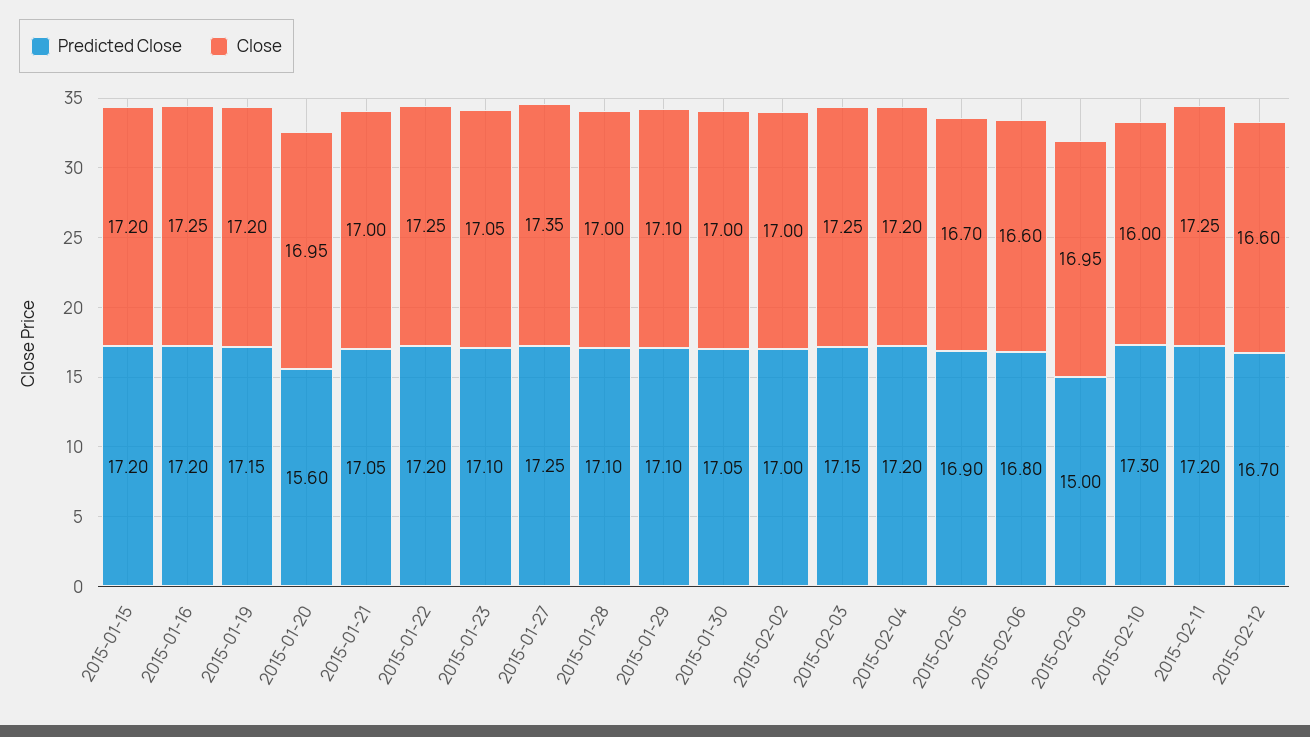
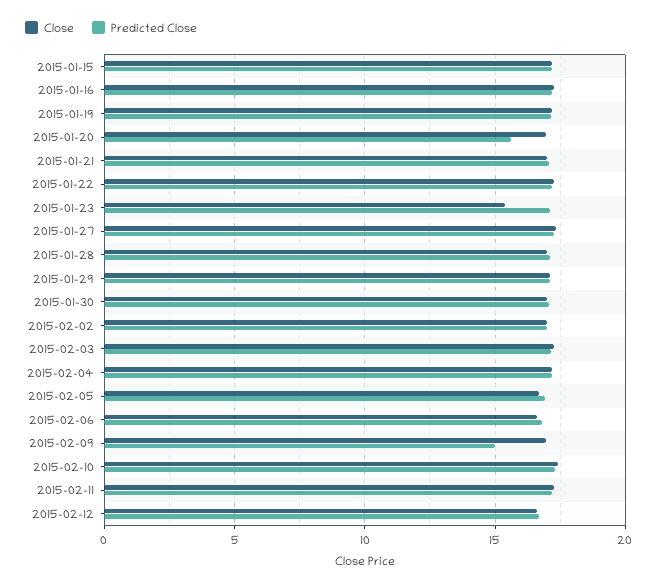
Close, 2015-01-23: 17.05 -> 15.5
Close, 2015-02-10: 16 -> 17.5

